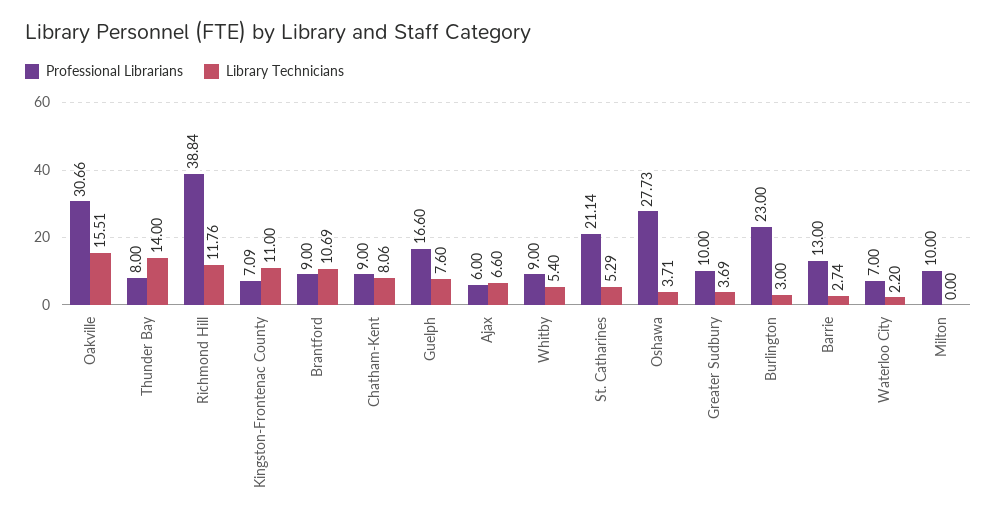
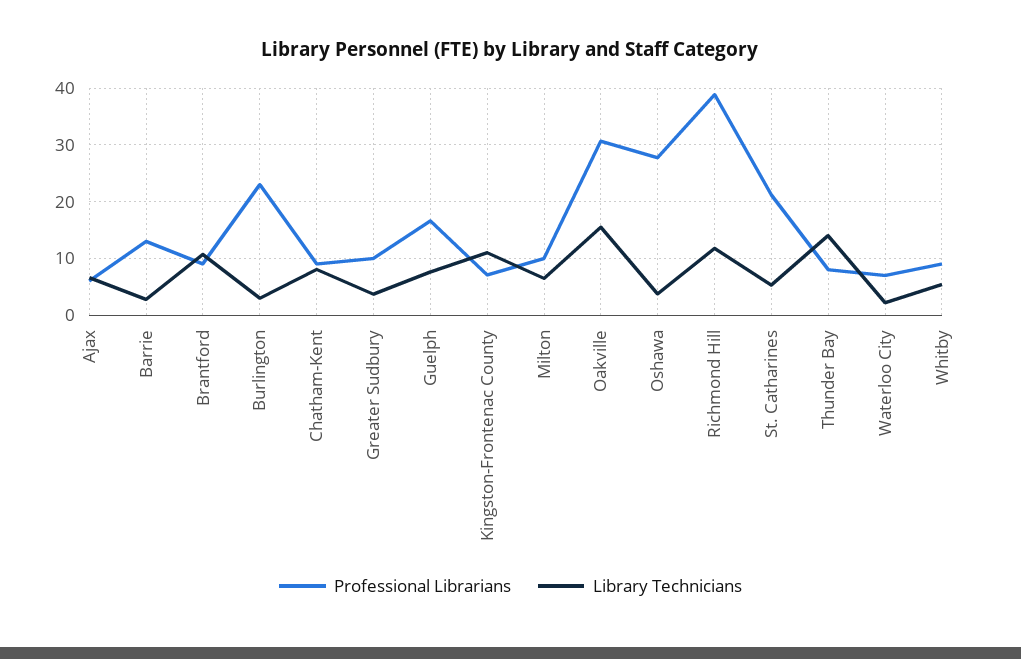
Library Technicians, Milton: 0 -> 6

